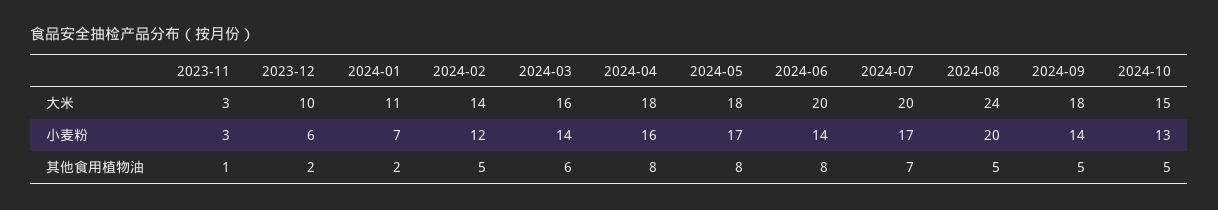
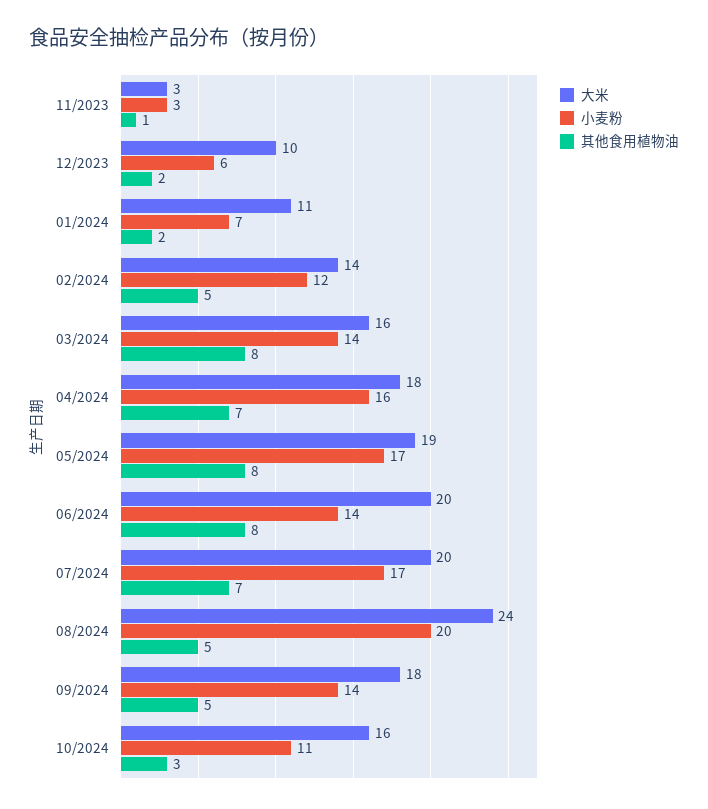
大米, 2024-05: 18 -> 19
大米, 2024-10: 15 -> 16
小麦粉, 2024-10: 13 -> 11
其他食用植物油, 2024-03: 6 -> 8
其他食用植物油, 2024-04: 8 -> 7
其他食用植物油, 2024-10: 5 -> 3

